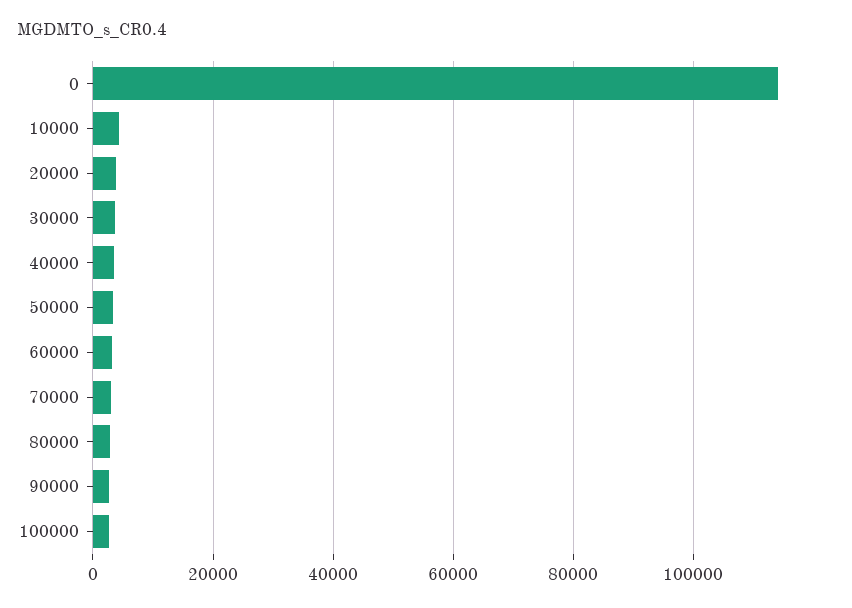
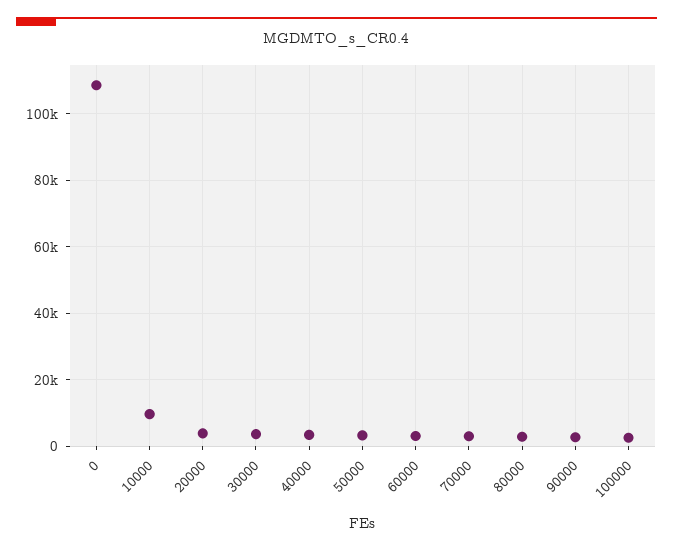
0: 114000 -> 108000
10000: 4000 -> 10000

